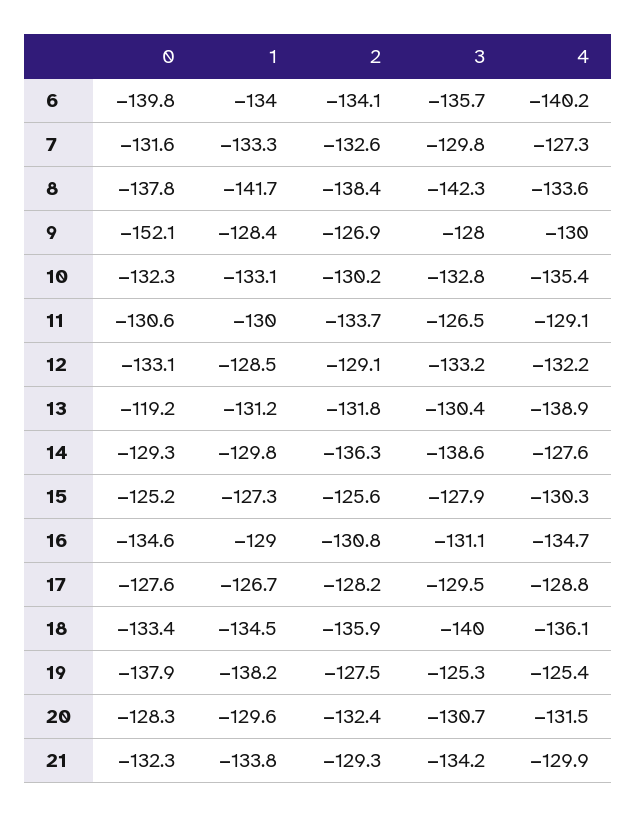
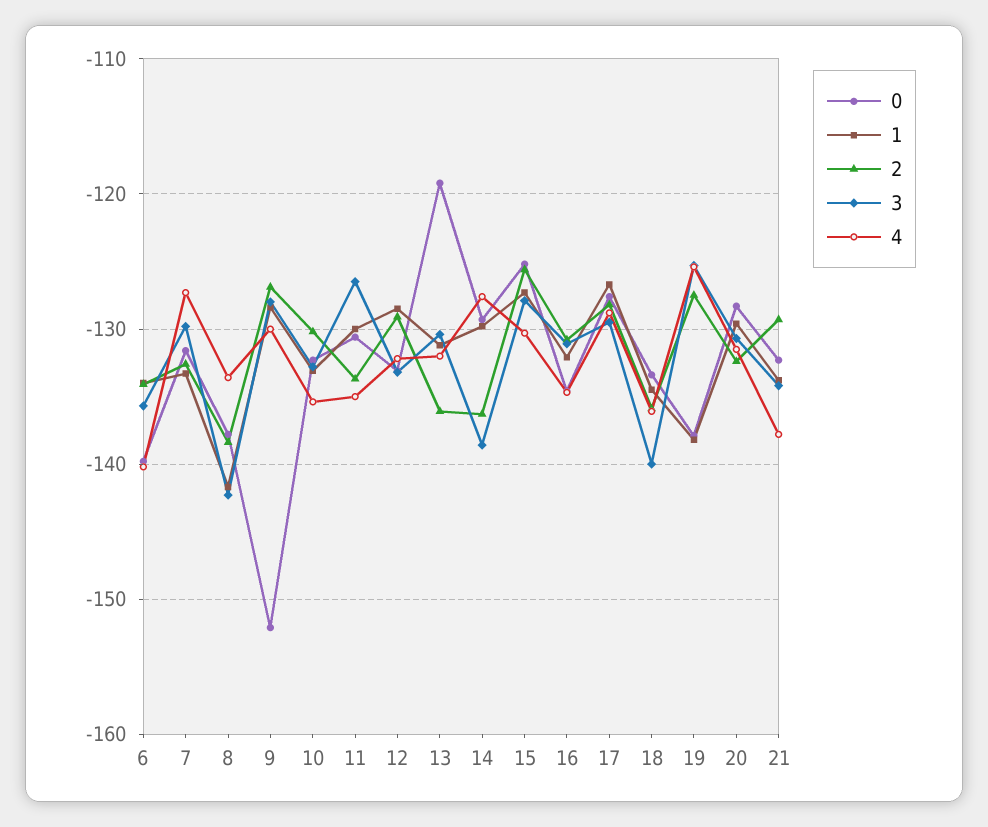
4, 11: -129.1 -> -135
2, 13: -131.8 -> -136
4, 13: -138.9 -> -132
1, 16: -129 -> -132
4, 21: -129.9 -> -138

